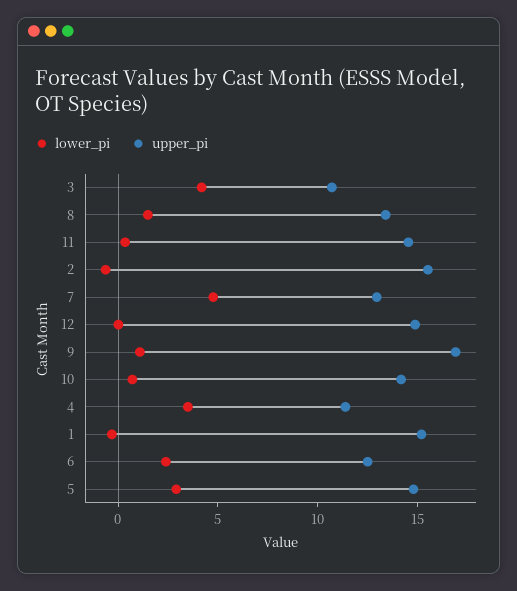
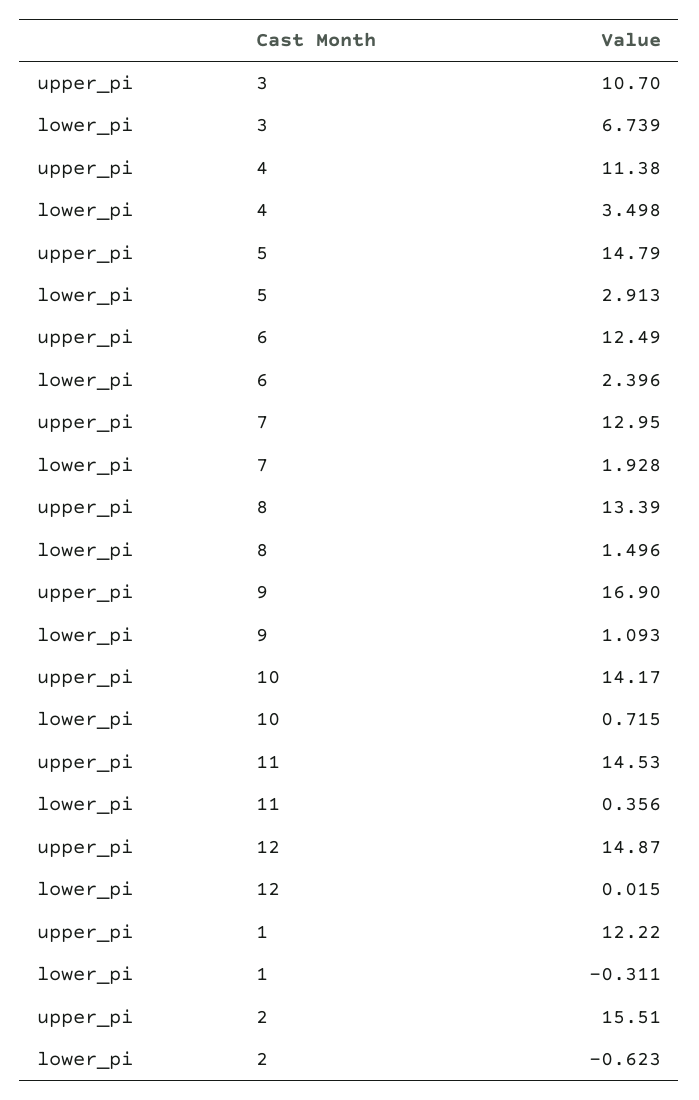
lower_pi, 3: 4 -> 6.739
lower_pi, 7: 5 -> 1.928
upper_pi, 1: 15 -> 12.22

